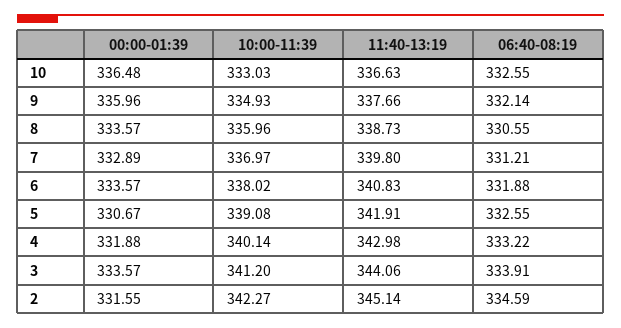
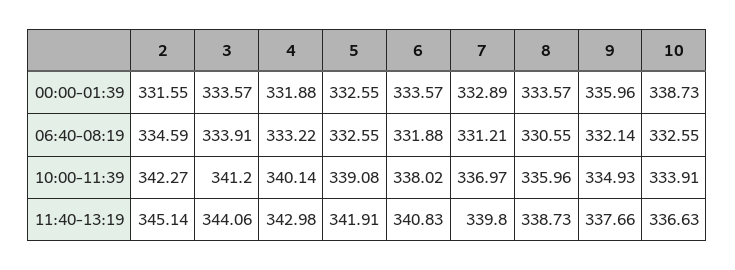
00:00-01:39, 10: 336.48 -> 338.73
10:00-11:39, 10: 333.03 -> 333.91
00:00-01:39, 5: 330.67 -> 332.55

